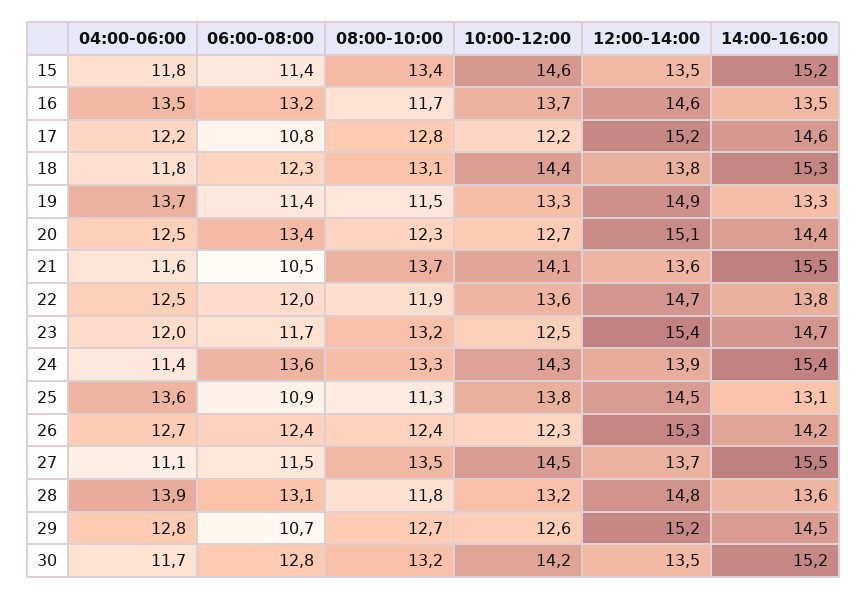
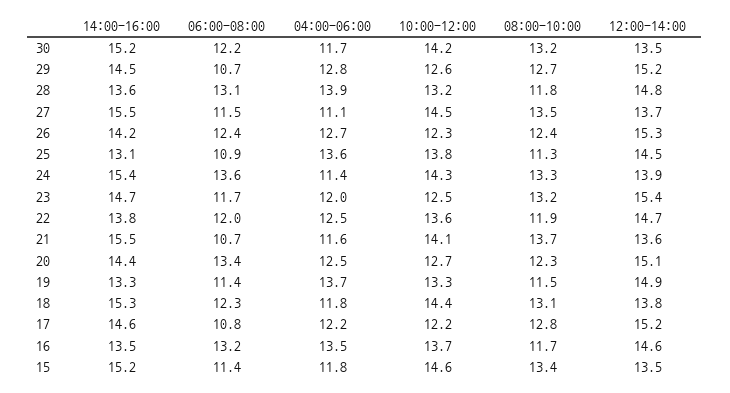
06:00-08:00, 21: 10.5 -> 10.7
06:00-08:00, 30: 12.8 -> 12.2

